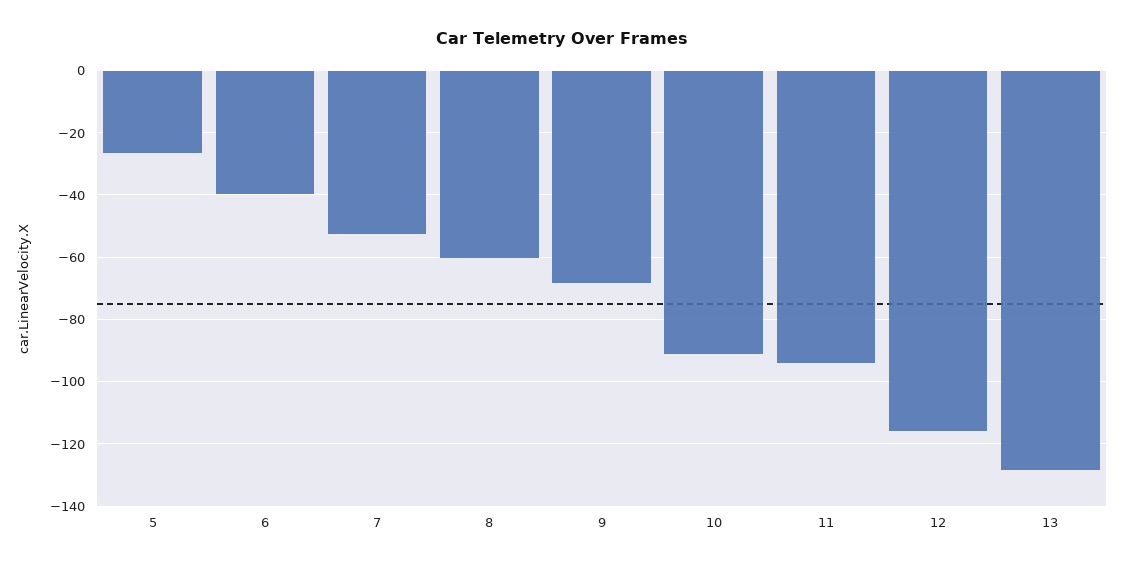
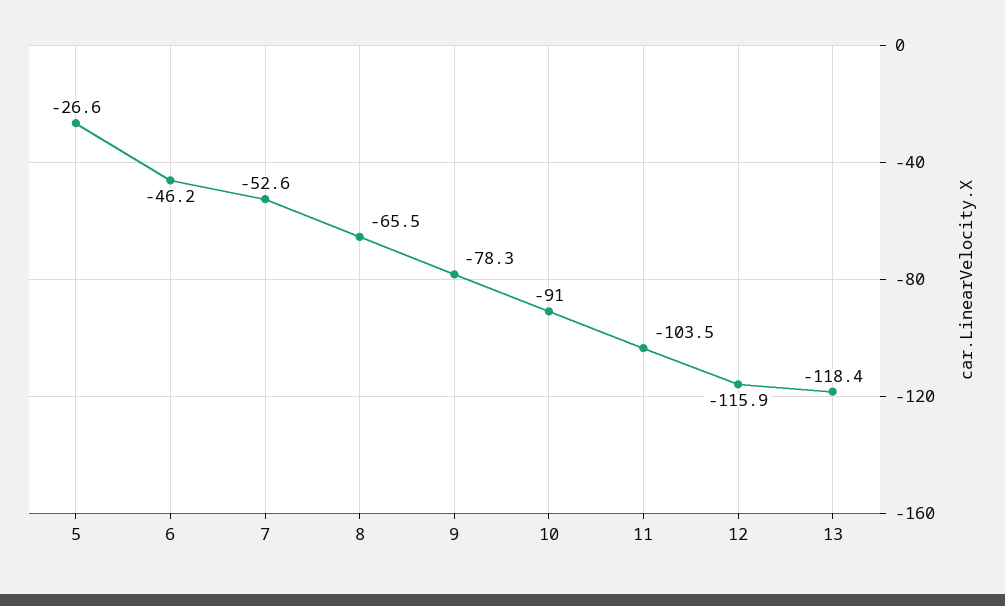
6: -40 -> -46.2
8: -60 -> -65.5
9: -68 -> -78.3
11: -94 -> -103.5
13: -128 -> -118.4

